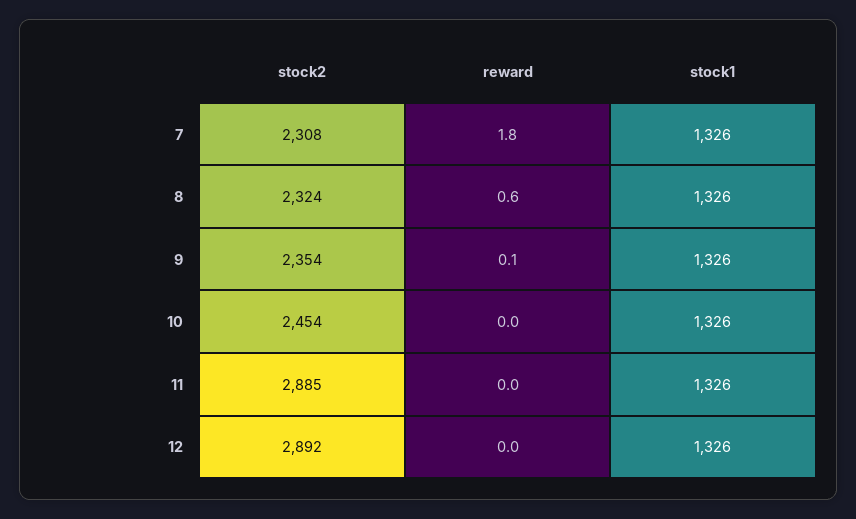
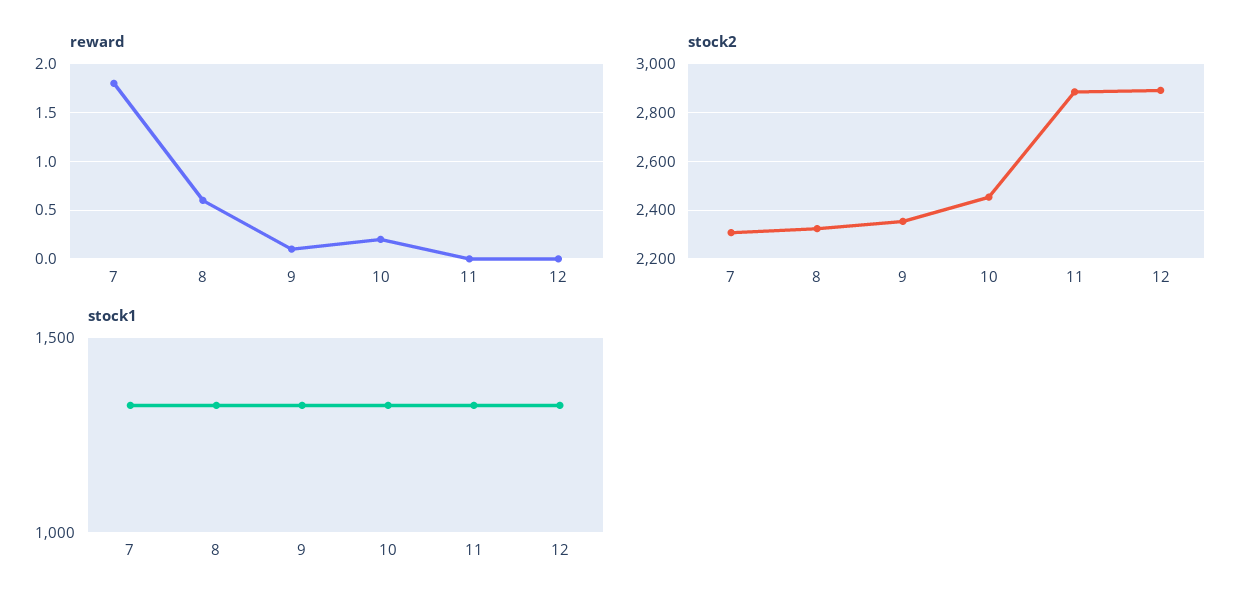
reward, 10: 0 -> 0.2

